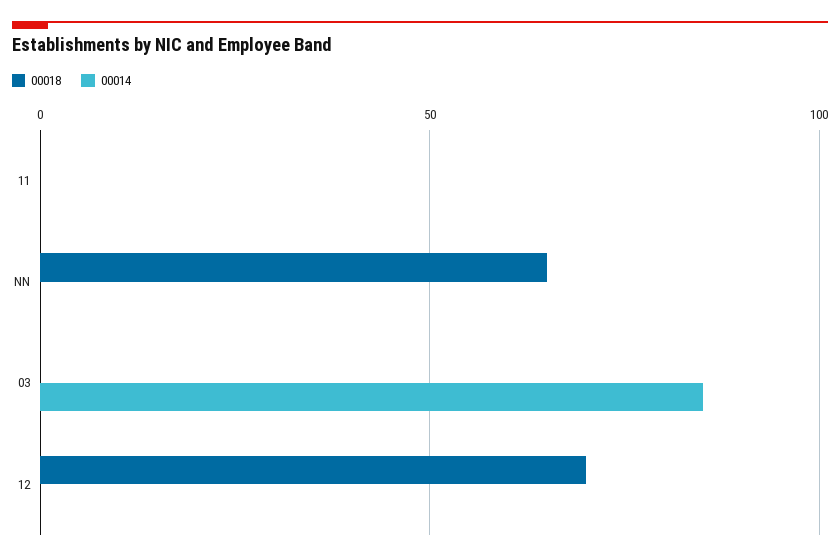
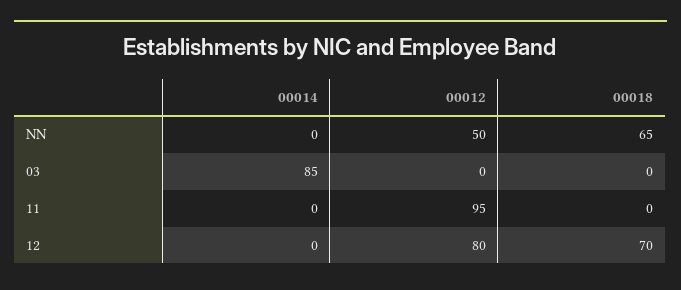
00012, NN: none -> 50
00012, 03: none -> 0
00012, 11: none -> 95
00012, 12: none -> 80

